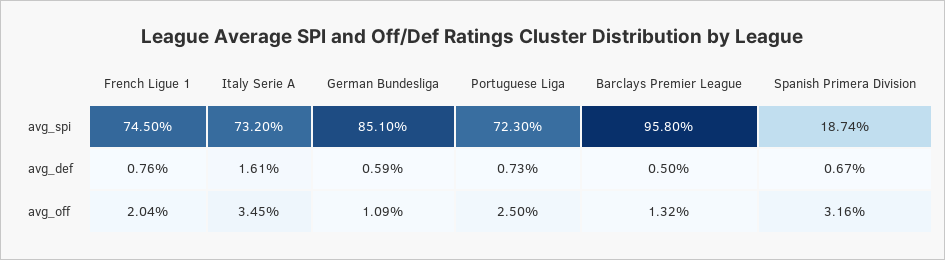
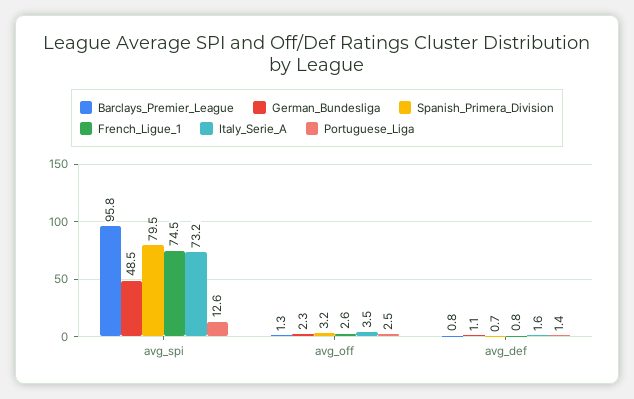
German Bundesliga, avg_spi: 85.1 -> 48.5
Portuguese Liga, avg_spi: 72.3 -> 12.6
Spanish Primera Division, avg_spi: 18.74 -> 79.5
German Bundesliga, avg_def: 0.59 -> 1.1
Portuguese Liga, avg_def: 0.73 -> 1.4
Barclays Premier League, avg_def: 0.5 -> 0.8
French Ligue 1, avg_off: 2.04 -> 2.6
German Bundesliga, avg_off: 1.09 -> 2.3

